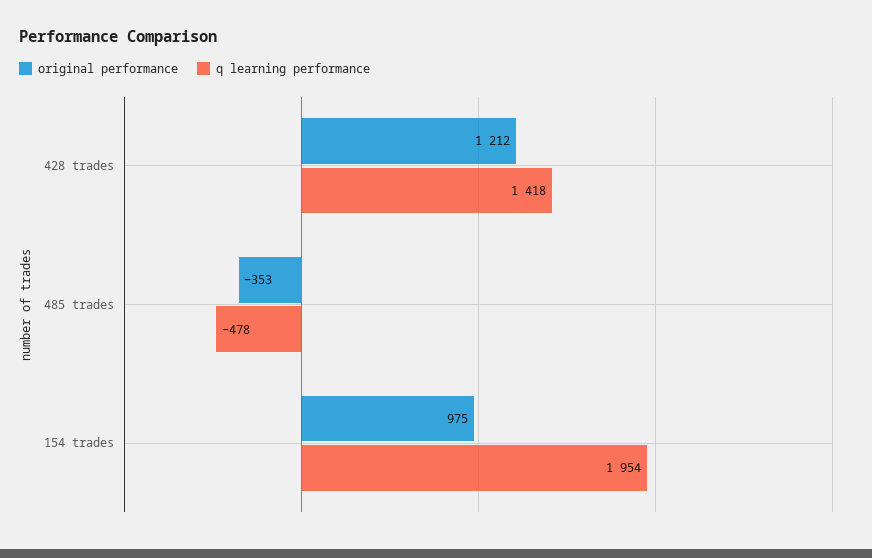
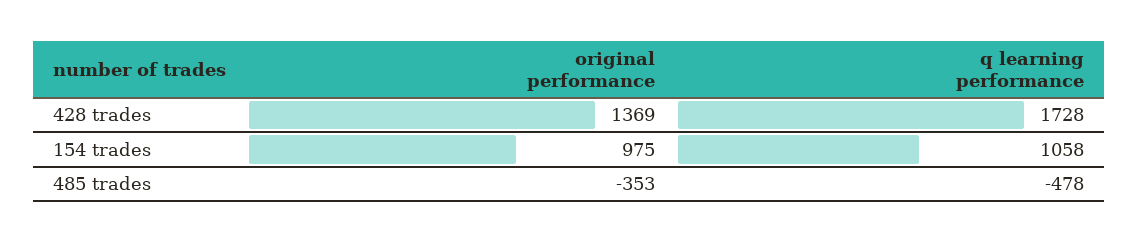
original performance, 428 trades: 1212 -> 1369
q learning performance, 428 trades: 1418 -> 1728
q learning performance, 154 trades: 1954 -> 1058

